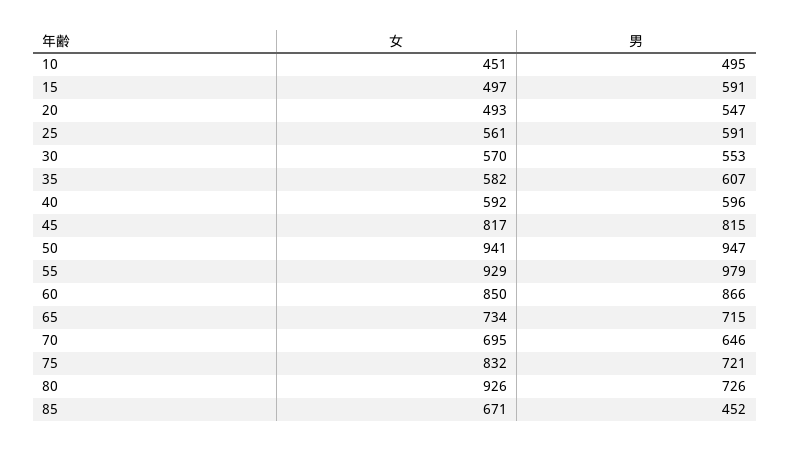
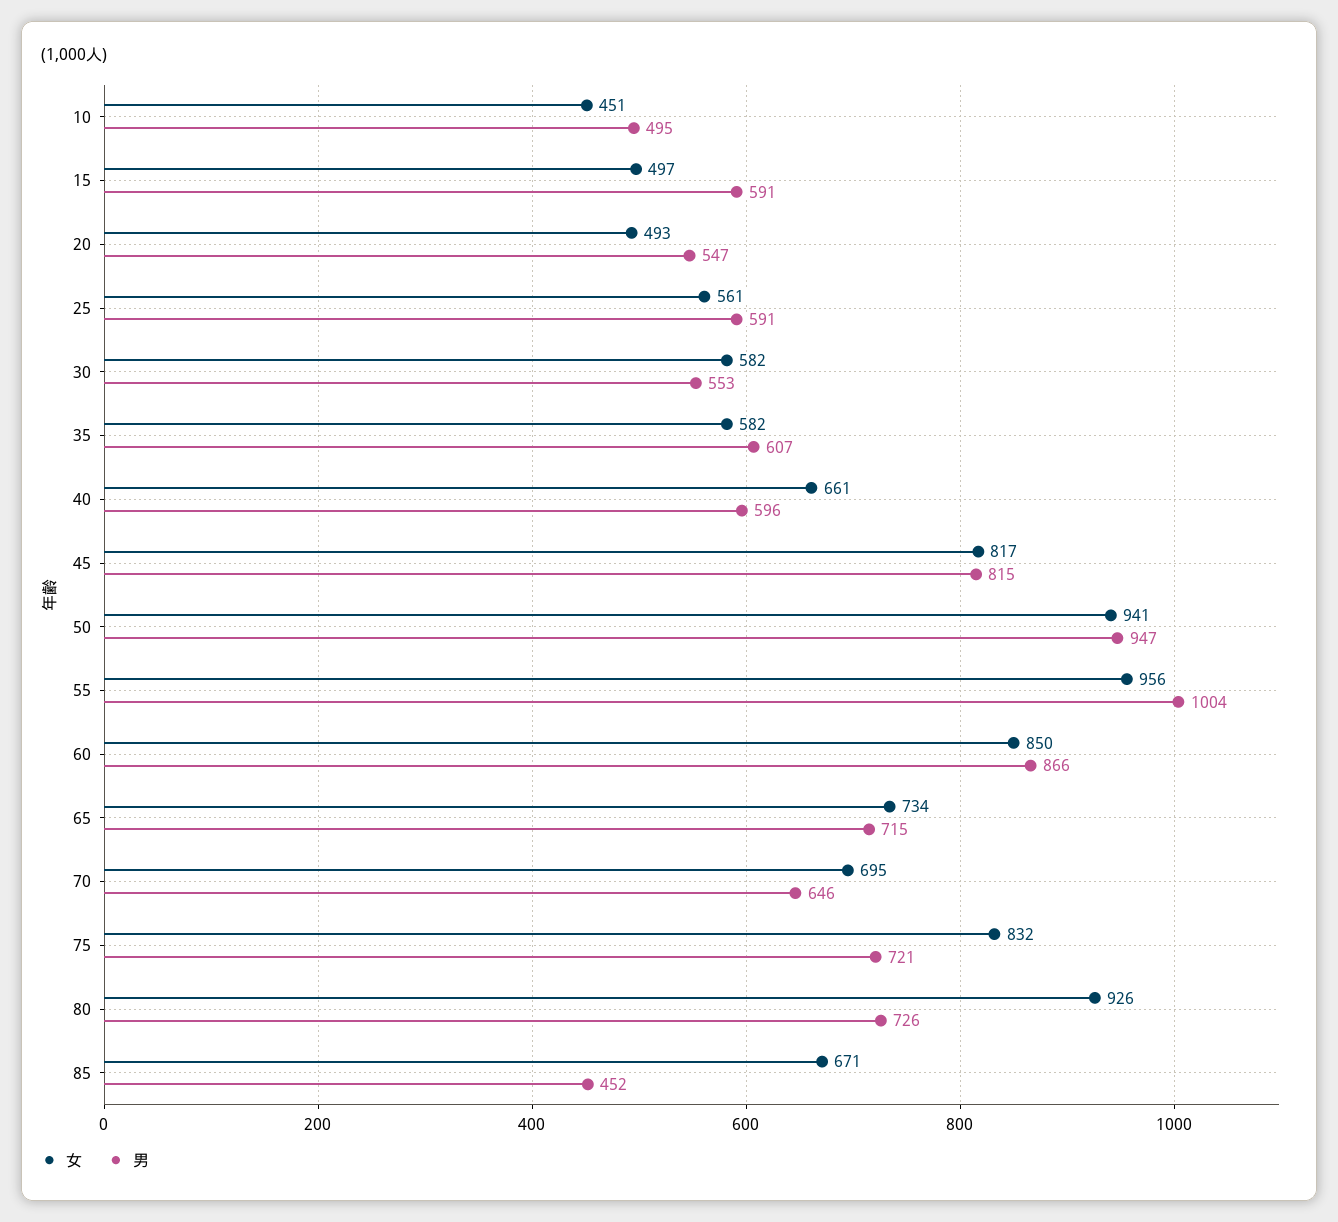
女, 30: 570 -> 582
女, 40: 592 -> 661
女, 55: 929 -> 956
男, 55: 979 -> 1004

